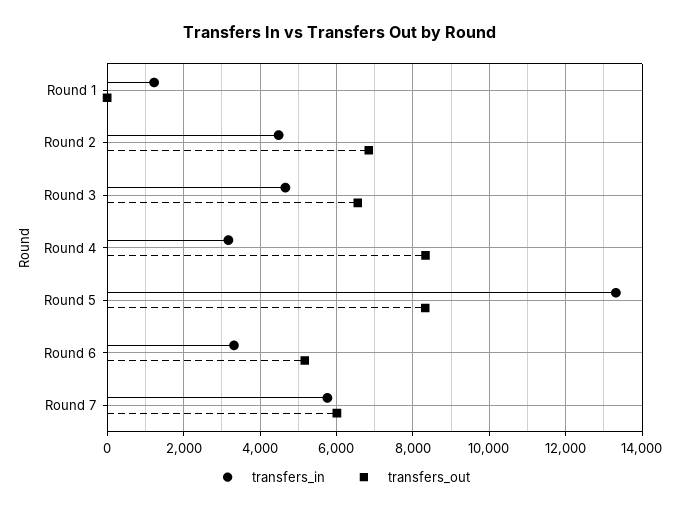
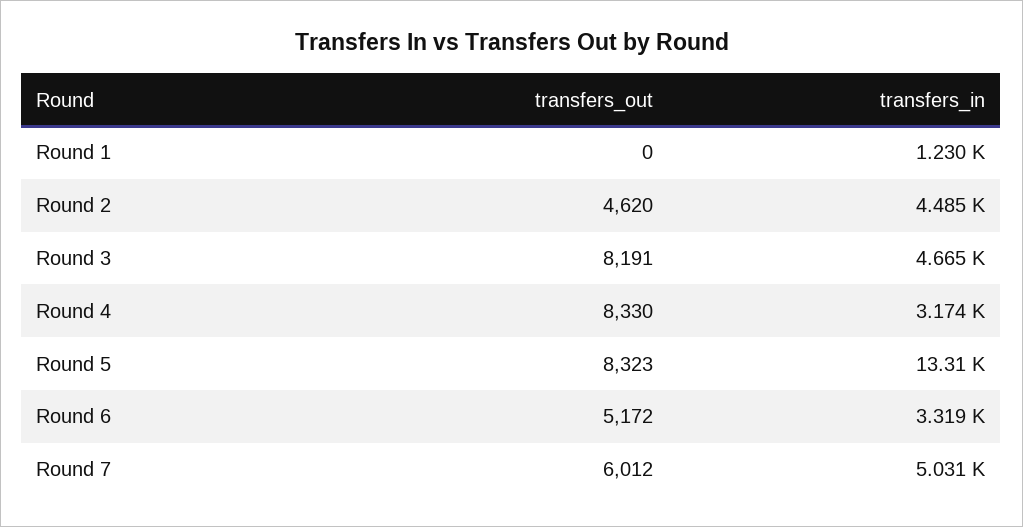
transfers_out, Round 2: 6800 -> 4620
transfers_out, Round 3: 6600 -> 8191
transfers_in, Round 7: 5800 -> 5031

